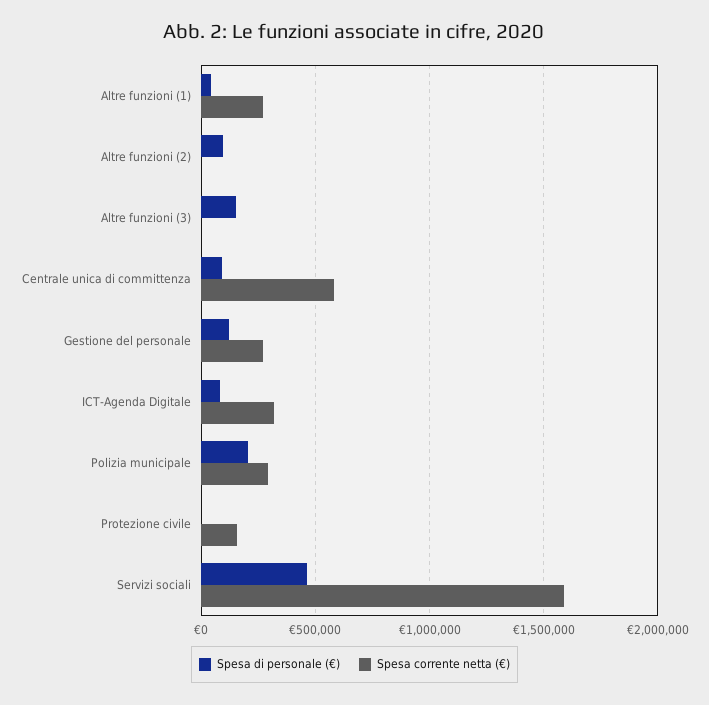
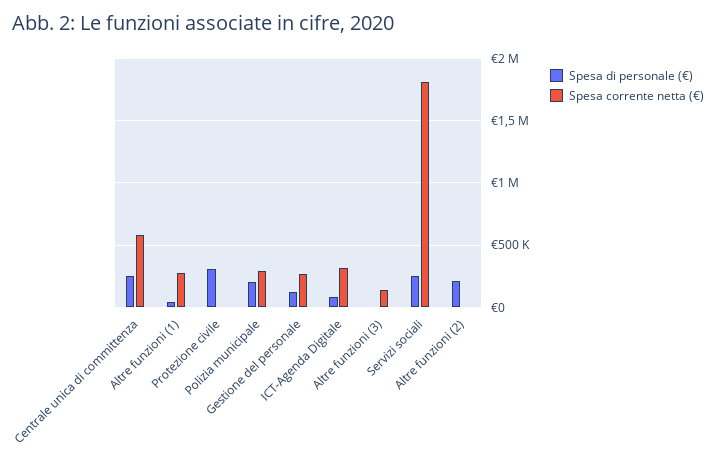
Spesa di personale (€), Altre funzioni (2): 100000 -> 200000
Spesa di personale (€), Altre funzioni (3): 150000 -> 0
Spesa corrente netta (€), Altre funzioni (3): 0 -> 150000
Spesa di personale (€), Centrale unica di committenza: 100000 -> 250000
Spesa di personale (€), Protezione civile: 0 -> 300000
Spesa corrente netta (€), Protezione civile: 150000 -> 0
Spesa di personale (€), Servizi sociali: 450000 -> 250000
Spesa corrente netta (€), Servizi sociali: 1600000 -> 1800000

